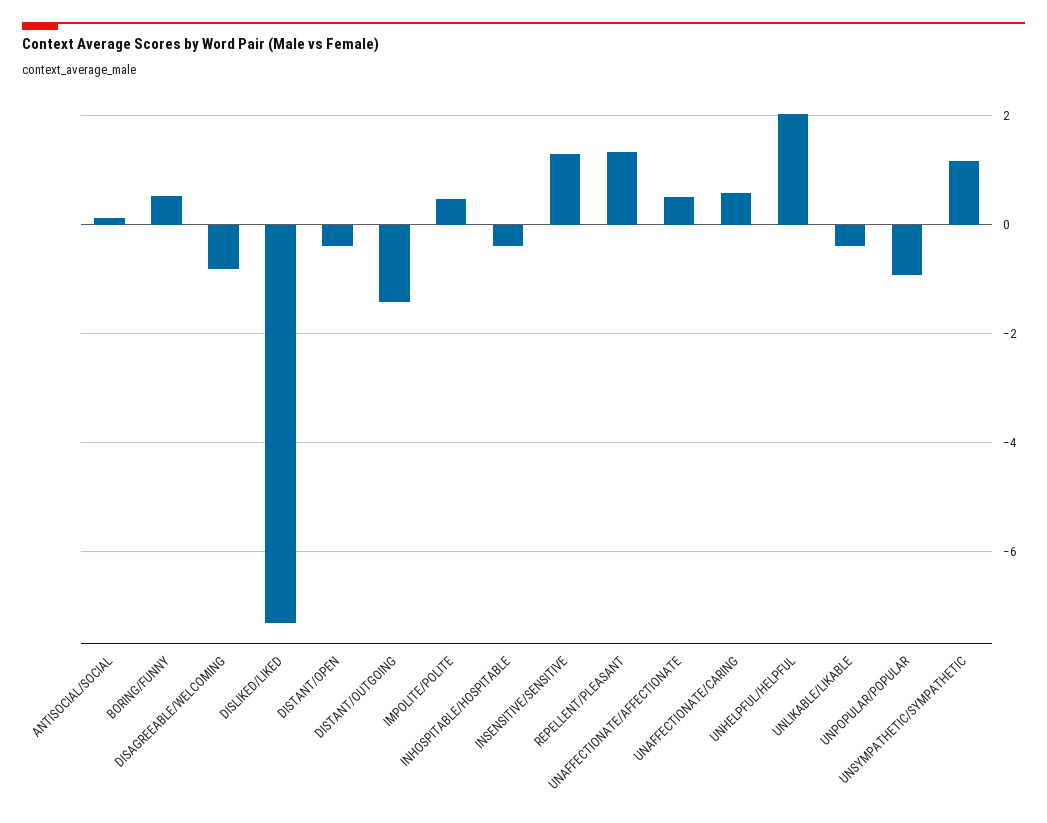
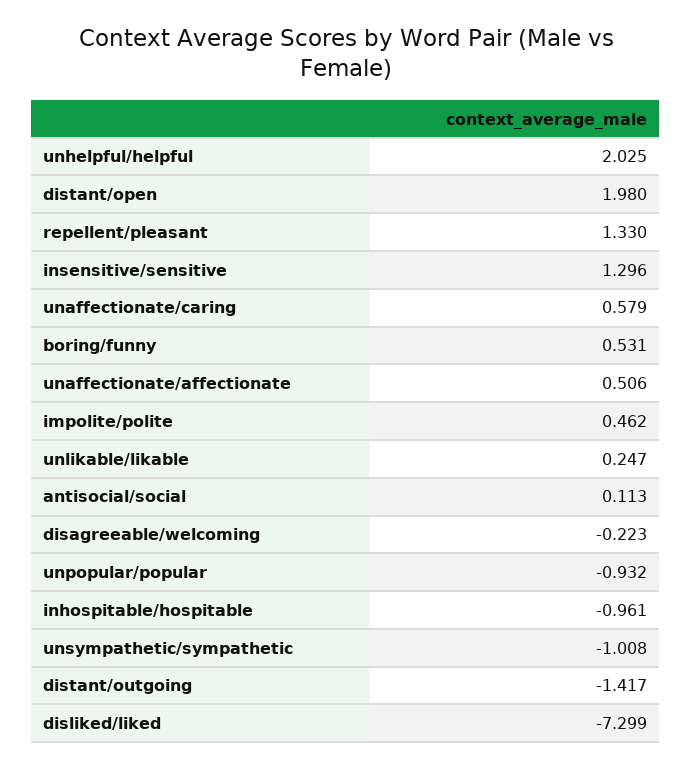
DISAGREEABLE/WELCOMING: -0.8 -> -0.223
DISTANT/OPEN: -0.4 -> 1.98
INHOSPITABLE/HOSPITABLE: -0.4 -> -0.961
UNLIKABLE/LIKABLE: -0.4 -> 0.247
UNSYMPATHETIC/SYMPATHETIC: 1.2 -> -1.008

